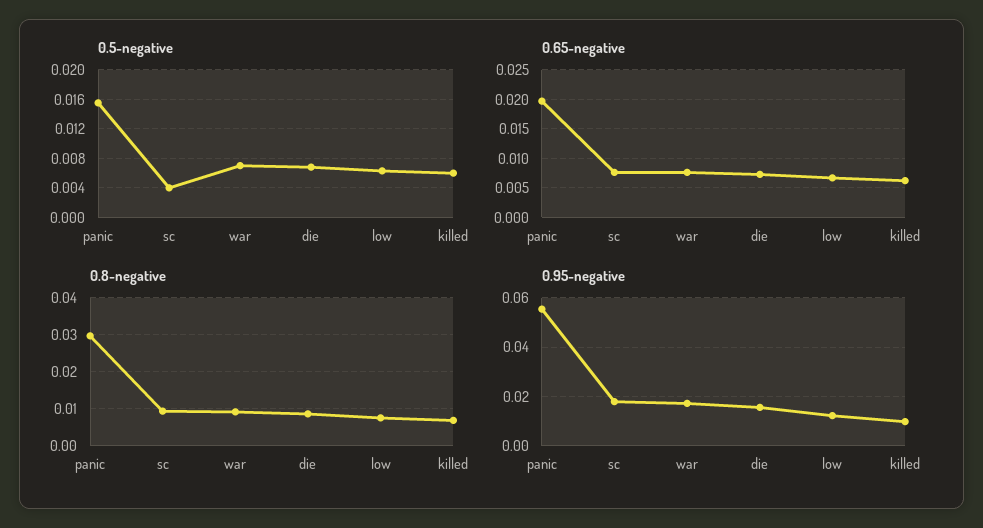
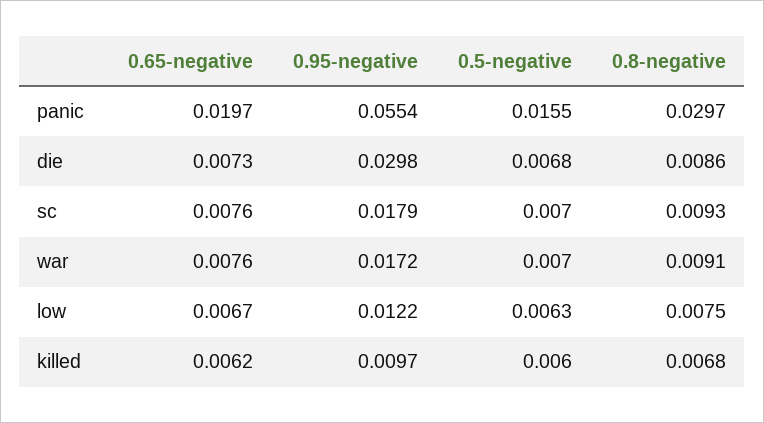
0.5-negative, sc: 0.004 -> 0.007
0.95-negative, die: 0.015 -> 0.0298

